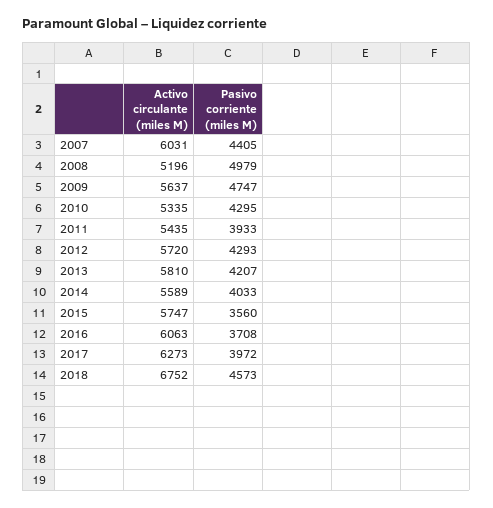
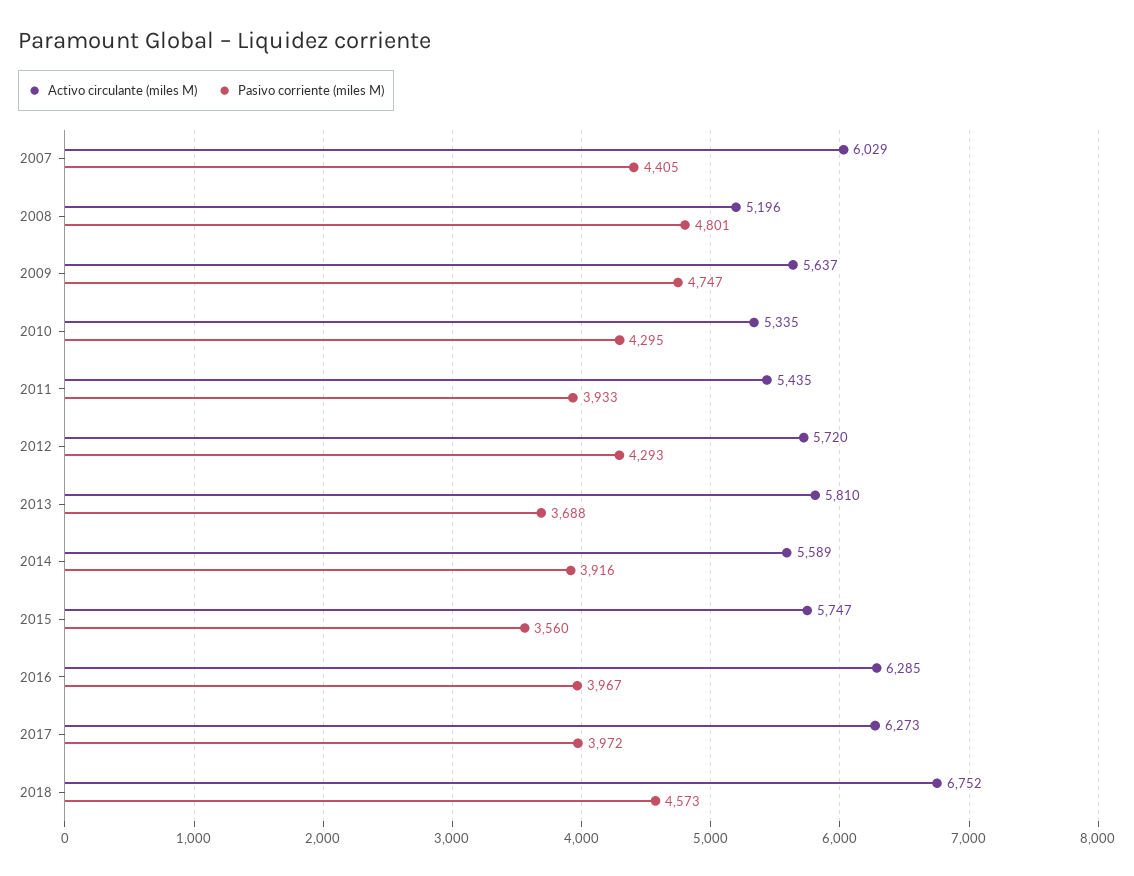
Activo circulante (miles M), 2007: 6031 -> 6029
Pasivo corriente (miles M), 2008: 4979 -> 4801
Pasivo corriente (miles M), 2013: 4207 -> 3688
Pasivo corriente (miles M), 2014: 4033 -> 3916
Activo circulante (miles M), 2016: 6063 -> 6285
Pasivo corriente (miles M), 2016: 3708 -> 3967

